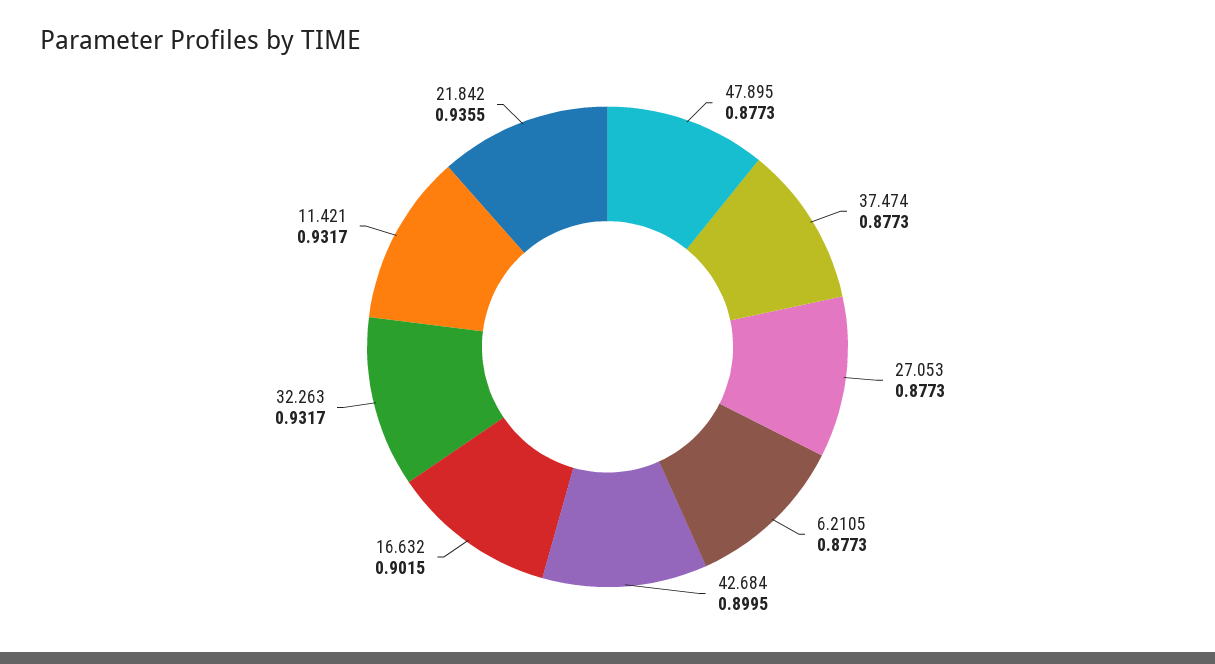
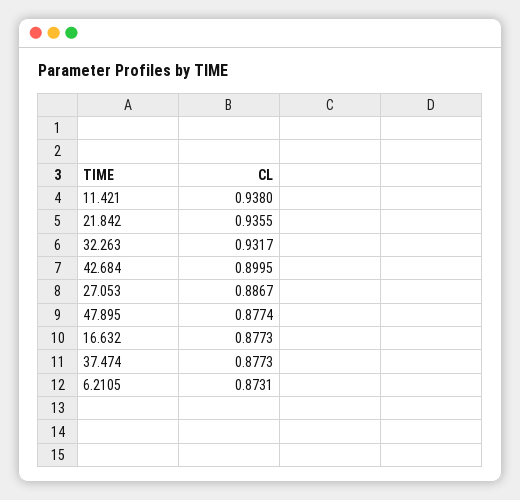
47.895: 0.8773 -> 0.8774
27.053: 0.8773 -> 0.8867
6.2105: 0.8773 -> 0.8731
16.632: 0.9015 -> 0.8773
11.421: 0.9317 -> 0.938

